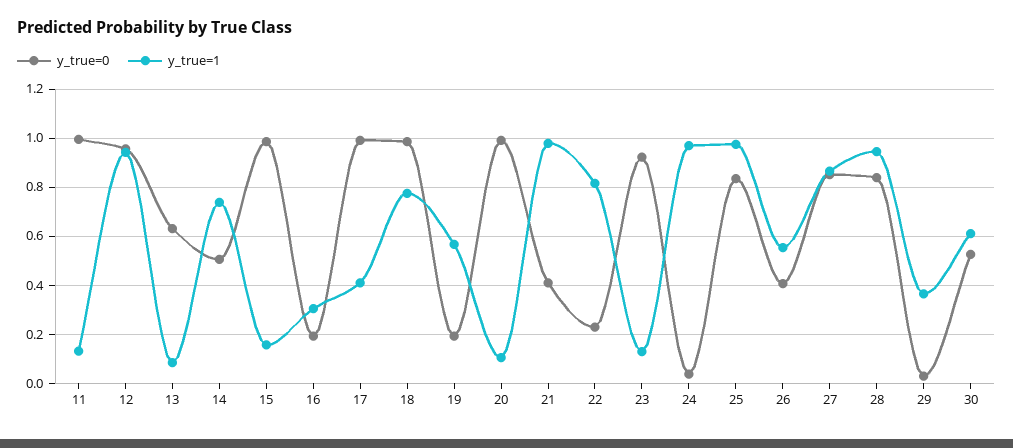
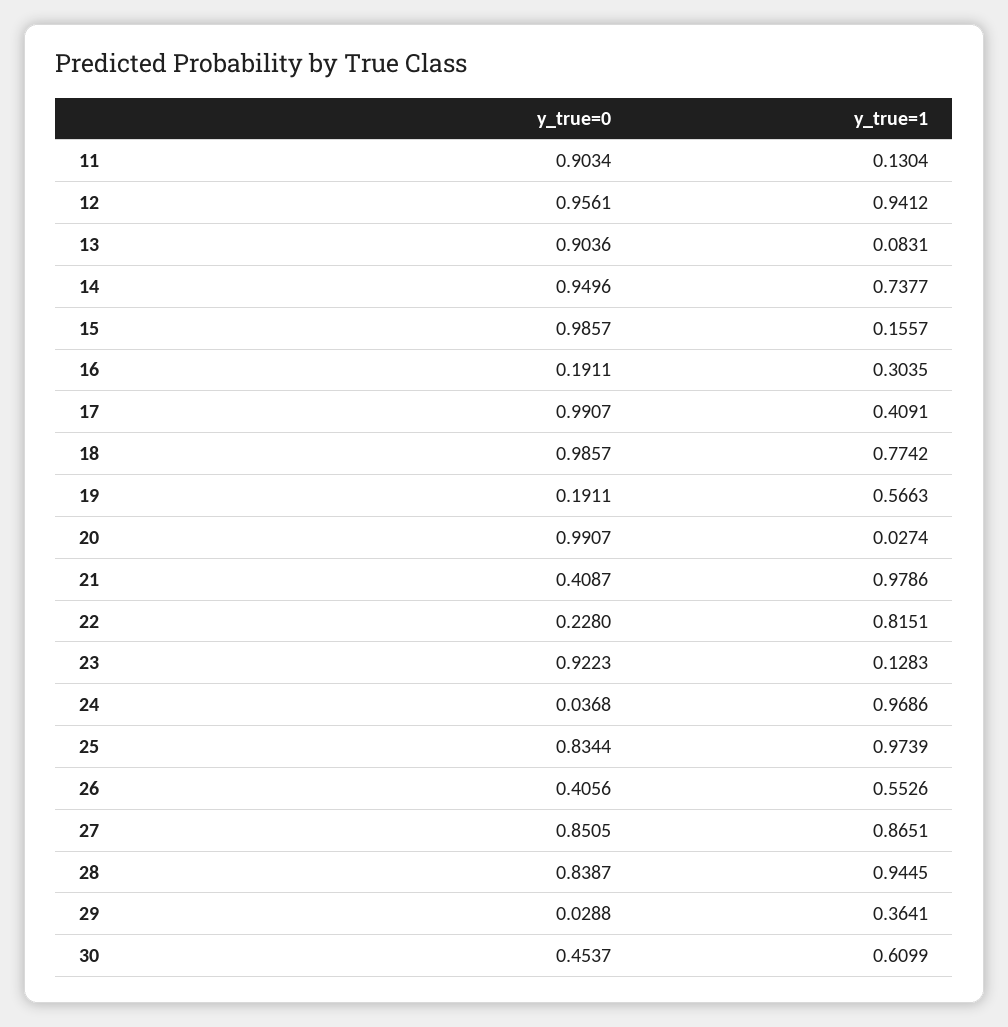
y_true=0, 11: 1 -> 0.9034
y_true=0, 13: 0.625 -> 0.9036
y_true=0, 14: 0.5 -> 0.9496
y_true=1, 20: 0.1 -> 0.0274
y_true=0, 30: 0.525 -> 0.4537

